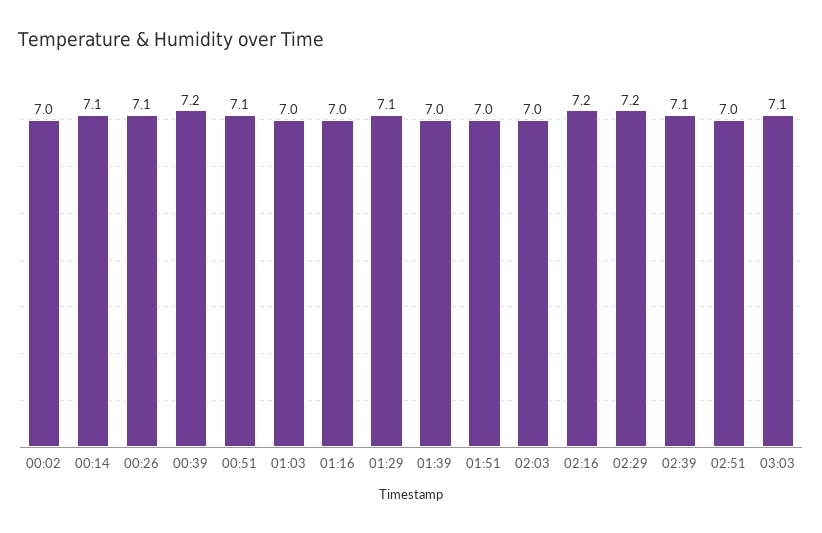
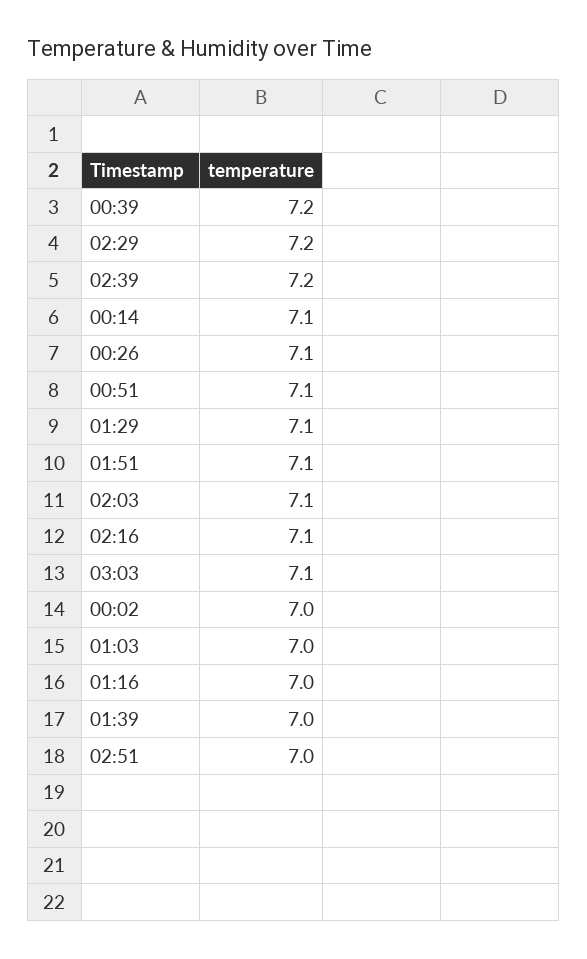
01:51: 7 -> 7.1
02:03: 7 -> 7.1
02:16: 7.2 -> 7.1
02:39: 7.1 -> 7.2

